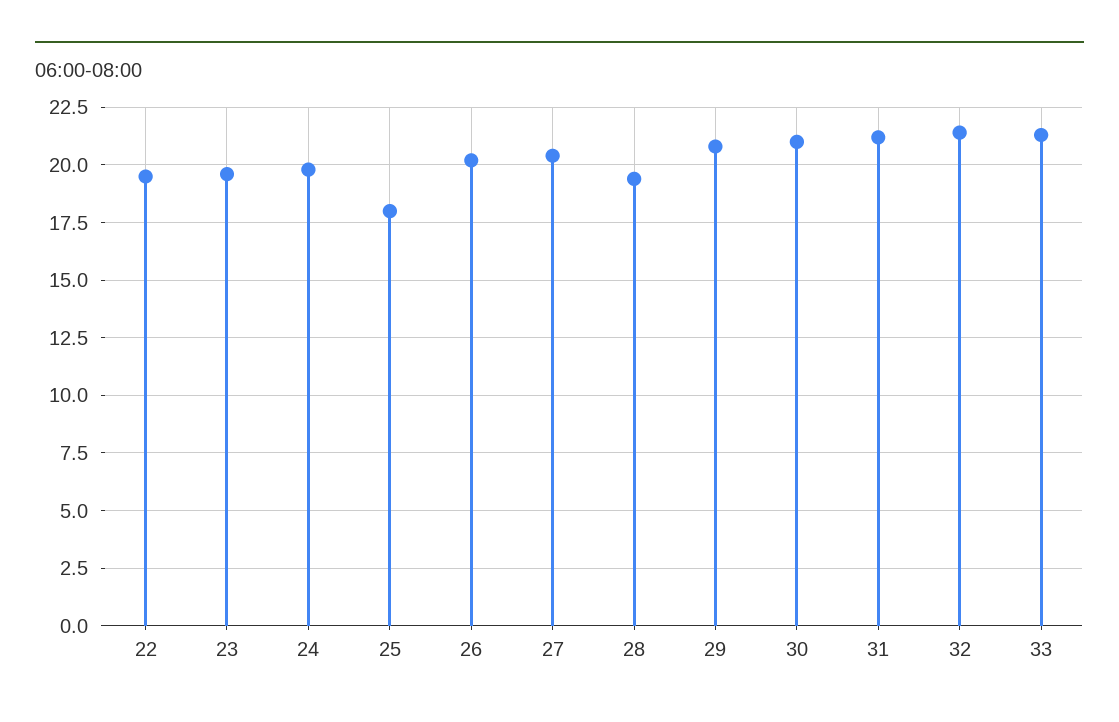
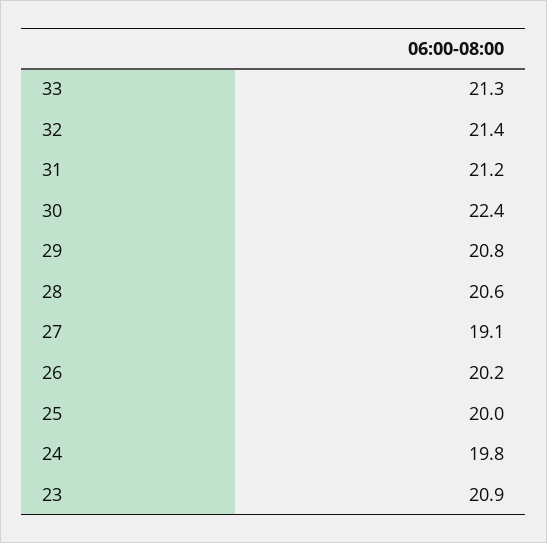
22: 19.5 -> none
23: 19.5 -> 20.9
25: 18 -> 20
27: 20.5 -> 19.1
28: 19.5 -> 20.6
30: 21 -> 22.4

